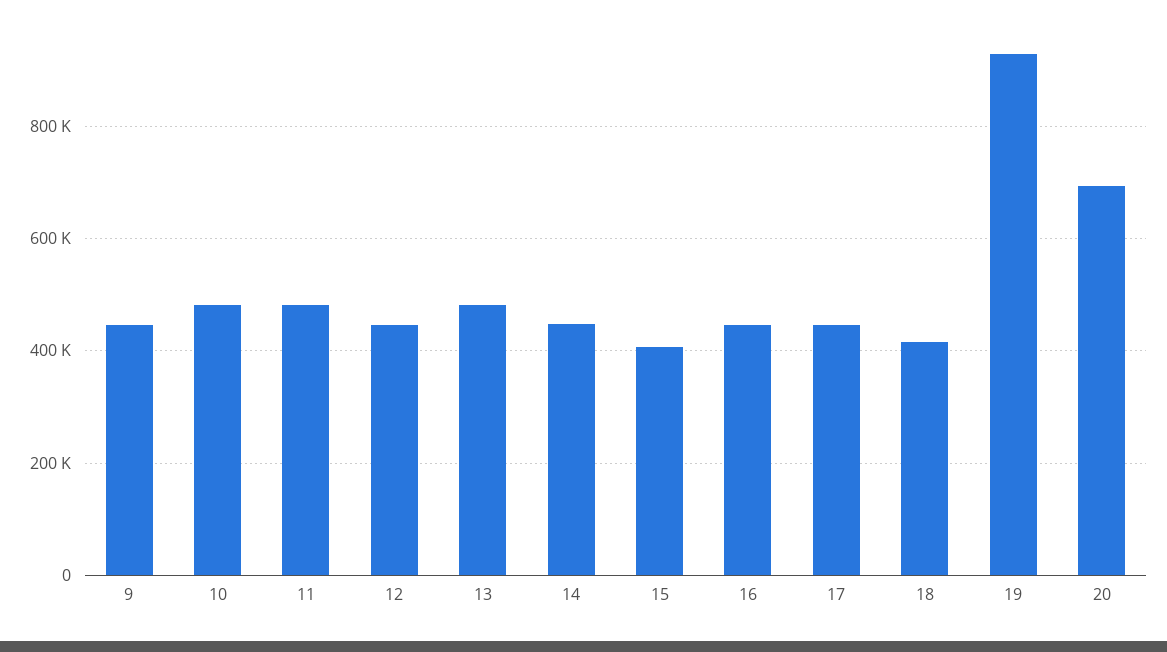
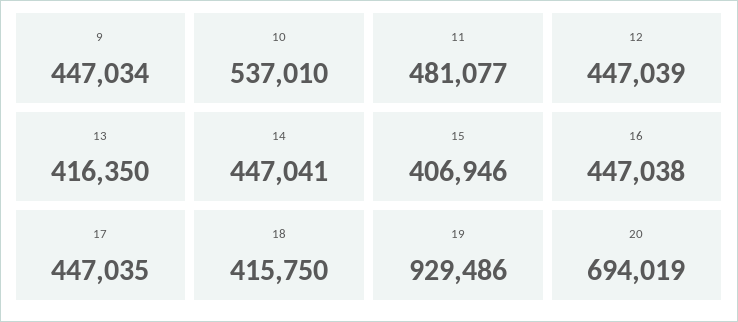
10: 480000 -> 537010
13: 480000 -> 416350

